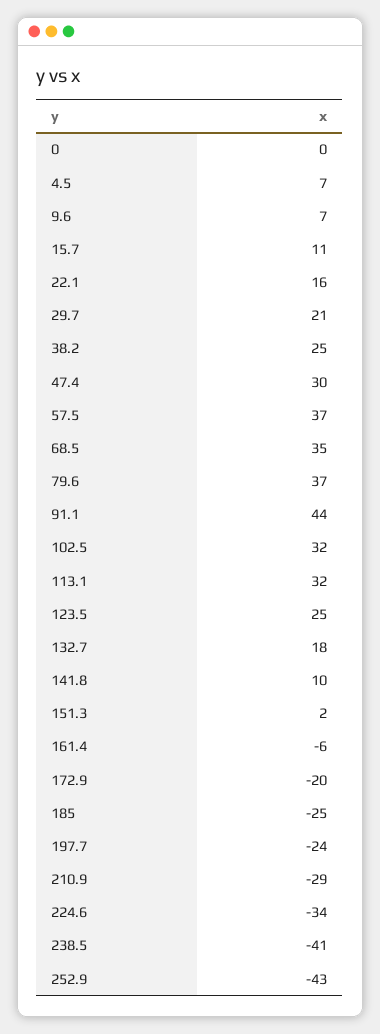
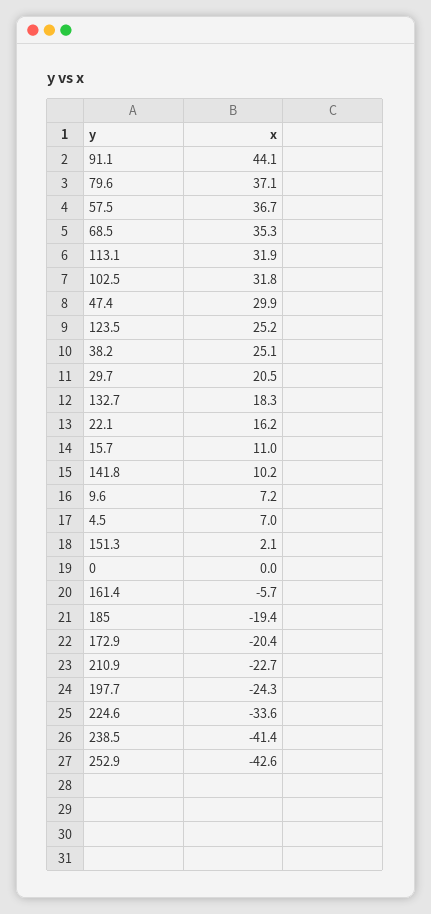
185: -25 -> -19.4
210.9: -29 -> -22.7

